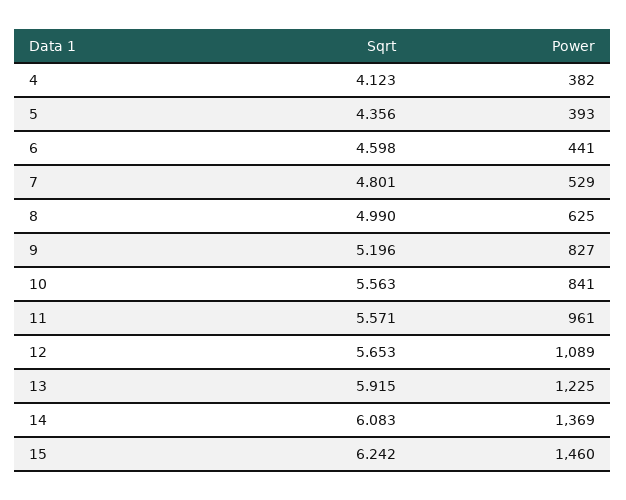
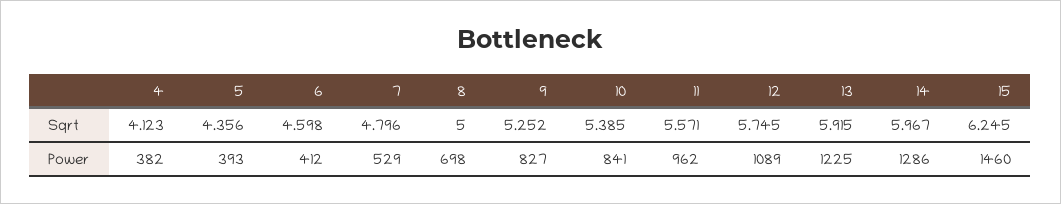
Power, 6: 441 -> 412
Sqrt, 7: 4.801 -> 4.796
Sqrt, 8: 4.99 -> 5
Power, 8: 625 -> 698
Sqrt, 9: 5.196 -> 5.252
Sqrt, 10: 5.563 -> 5.385
Power, 11: 961 -> 962
Sqrt, 12: 5.653 -> 5.745
Sqrt, 14: 6.083 -> 5.967
Power, 14: 1369 -> 1286
Sqrt, 15: 6.242 -> 6.245

